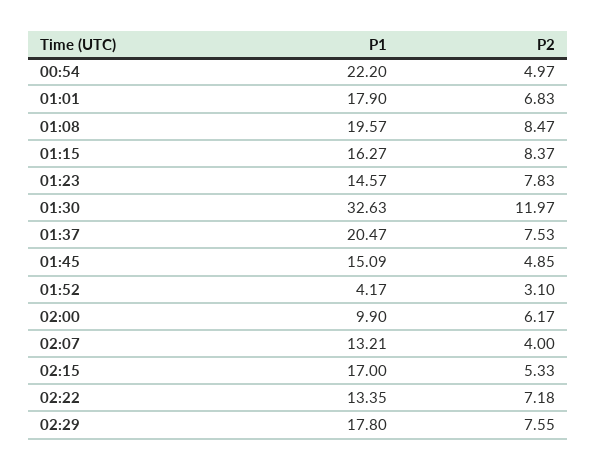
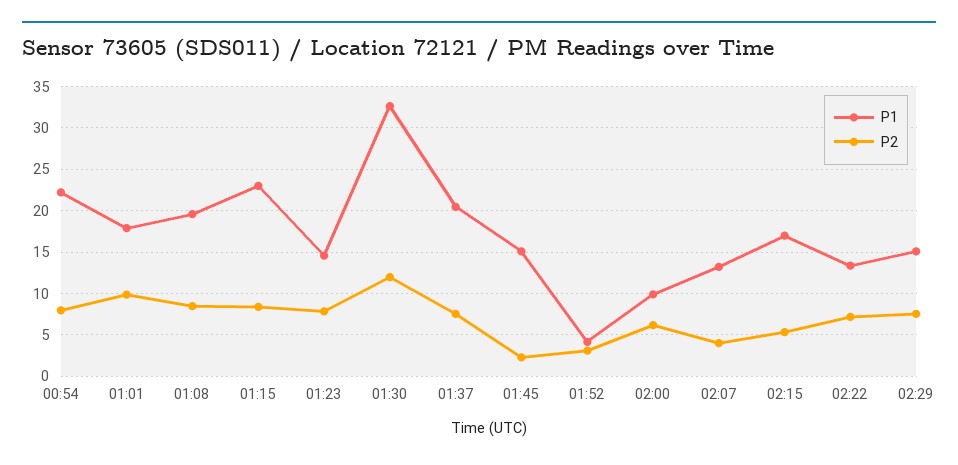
P2, 00:54: 4.97 -> 8
P2, 01:01: 6.83 -> 10
P1, 01:15: 16.27 -> 23
P2, 01:45: 4.85 -> 2
P1, 02:29: 17.8 -> 15

